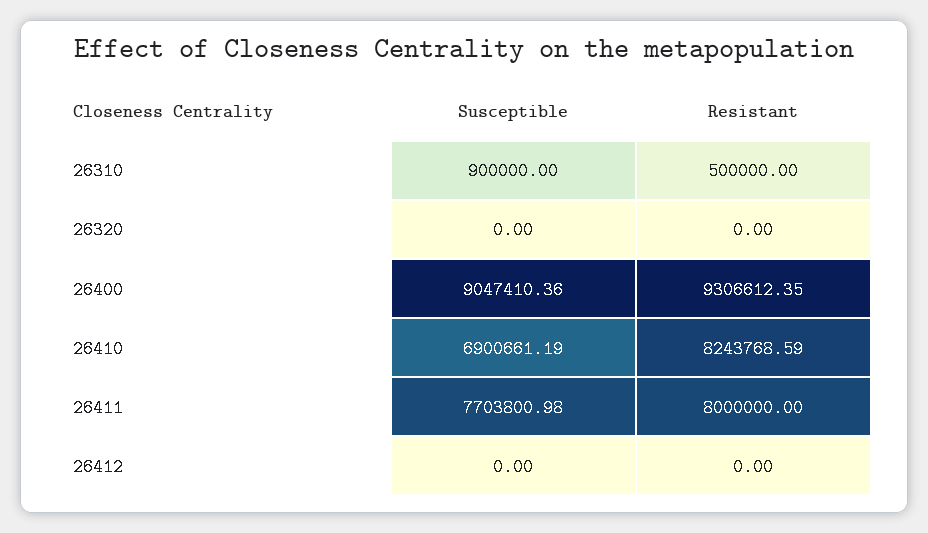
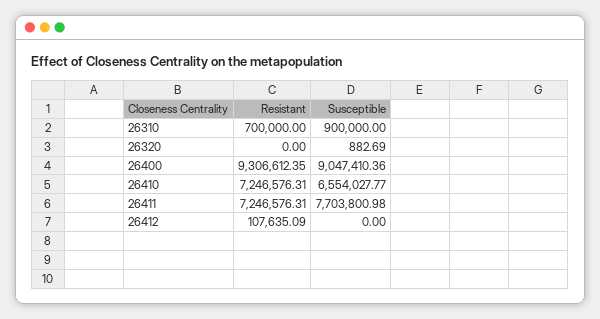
Resistant, 26310: 500000 -> 700000
Susceptible, 26320: 0 -> 882.69
Susceptible, 26410: 6900661.19 -> 6554027.77
Resistant, 26410: 8243768.59 -> 7246576.31
Resistant, 26411: 8000000 -> 7246576.31
Resistant, 26412: 0 -> 107635.09

